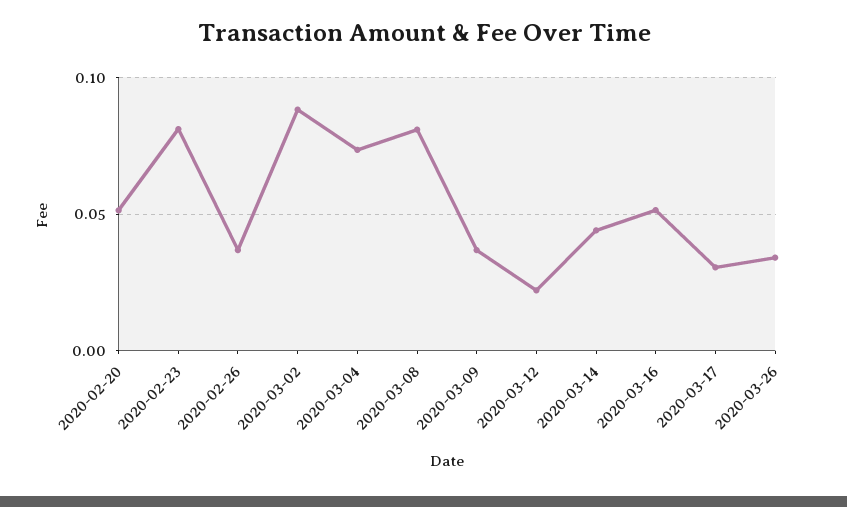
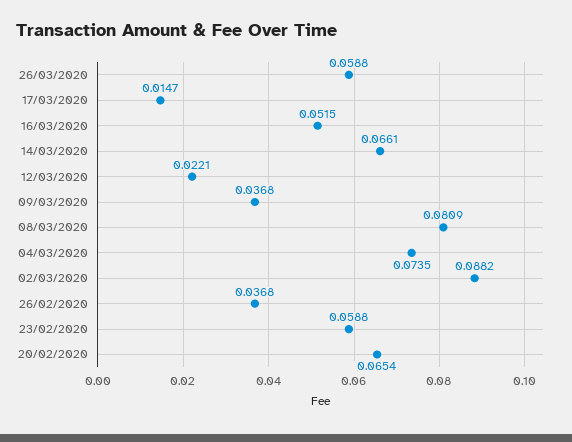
2020-02-20: 0.05 -> 0.0654
2020-02-23: 0.08 -> 0.0588
2020-03-14: 0.045 -> 0.0661
2020-03-17: 0.03 -> 0.0147
2020-03-26: 0.035 -> 0.0588

